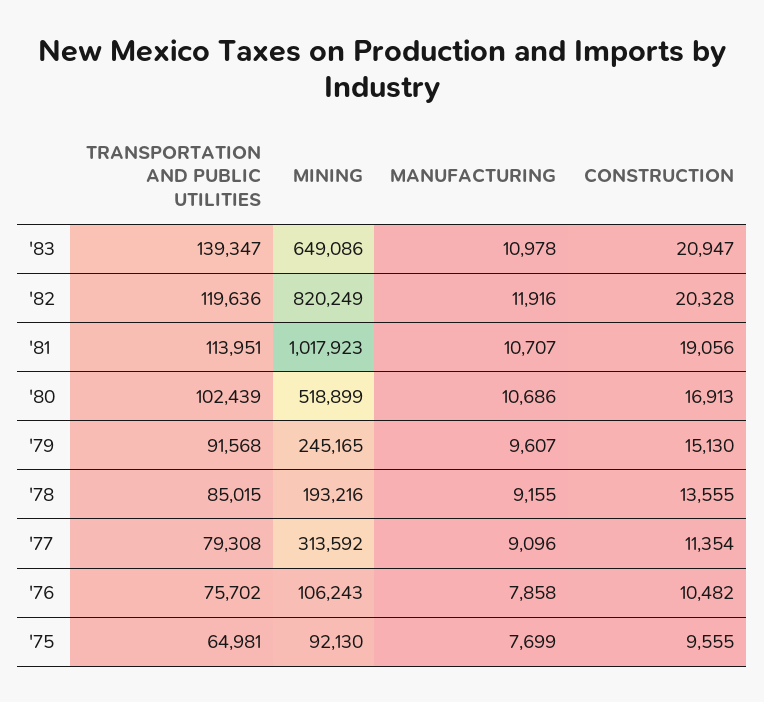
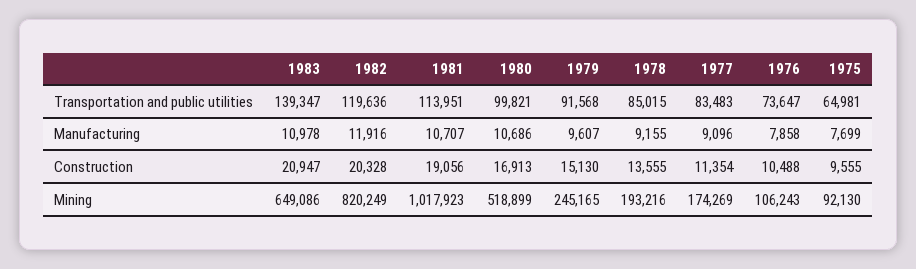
TRANSPORTATION AND PUBLIC UTILITIES, '80: 102439 -> 99821
TRANSPORTATION AND PUBLIC UTILITIES, '77: 79308 -> 83483
MINING, '77: 313592 -> 174269
TRANSPORTATION AND PUBLIC UTILITIES, '76: 75702 -> 73647
CONSTRUCTION, '76: 10482 -> 10488

